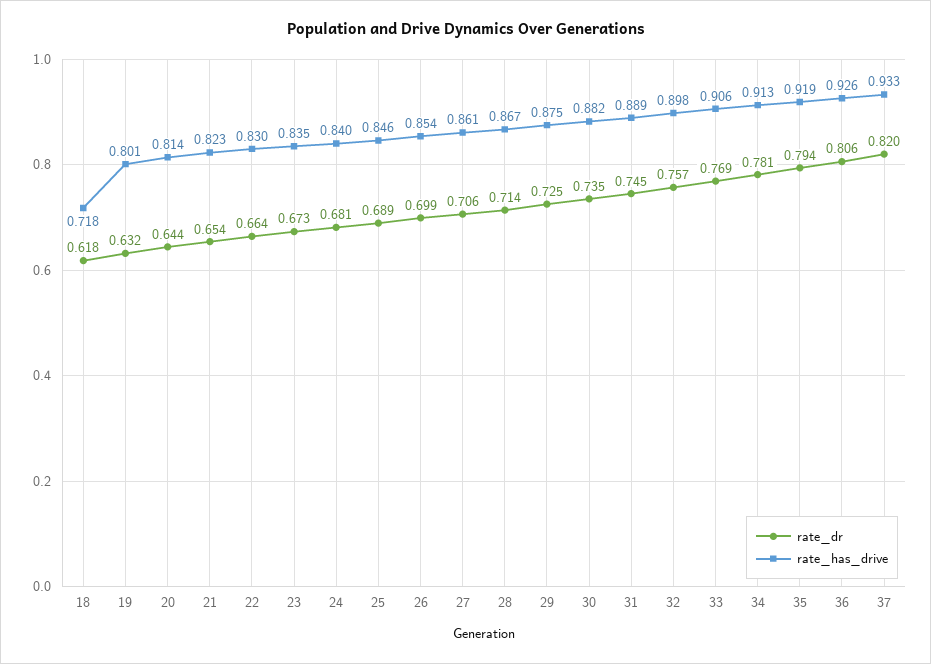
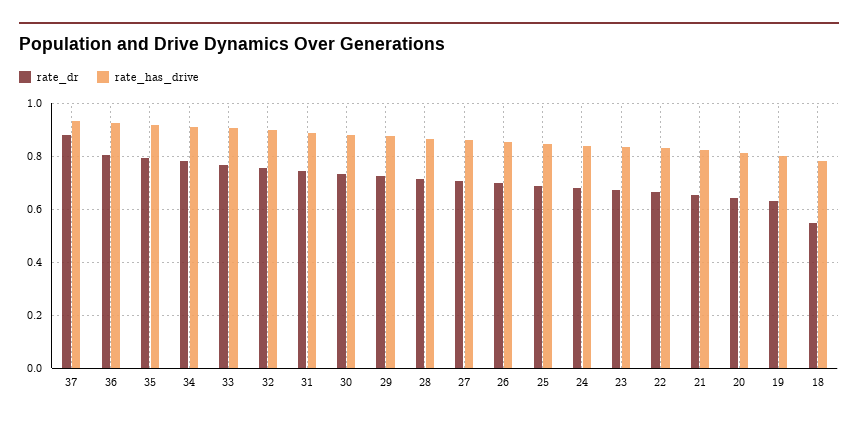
rate_dr, 18: 0.618 -> 0.55
rate_has_drive, 18: 0.718 -> 0.775
rate_dr, 37: 0.82 -> 0.875

